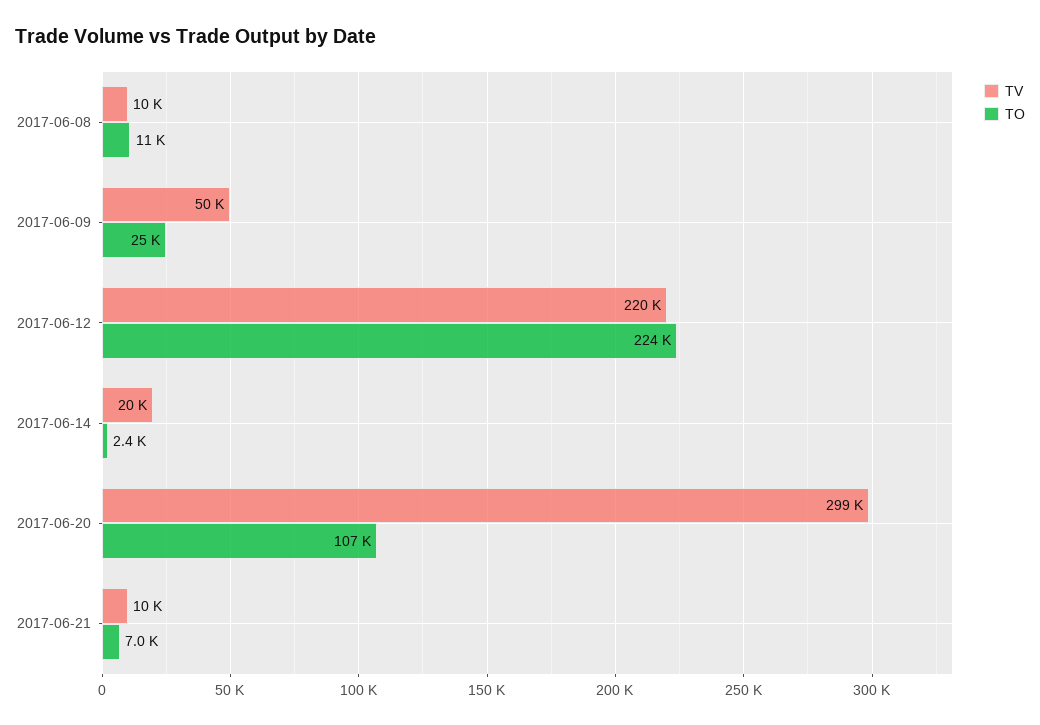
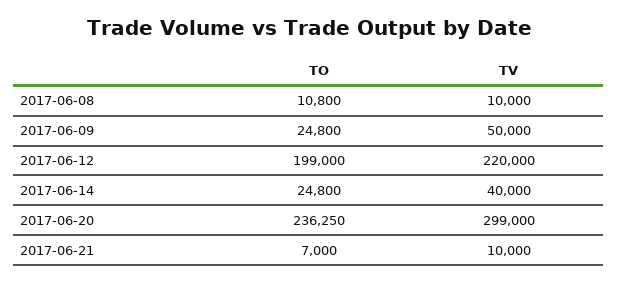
TO, 2017-06-12: 224000 -> 199000
TV, 2017-06-14: 20000 -> 40000
TO, 2017-06-14: 2400 -> 24800
TO, 2017-06-20: 107000 -> 236250

